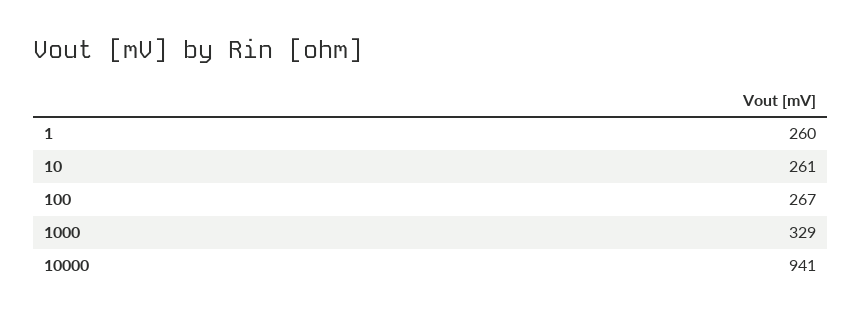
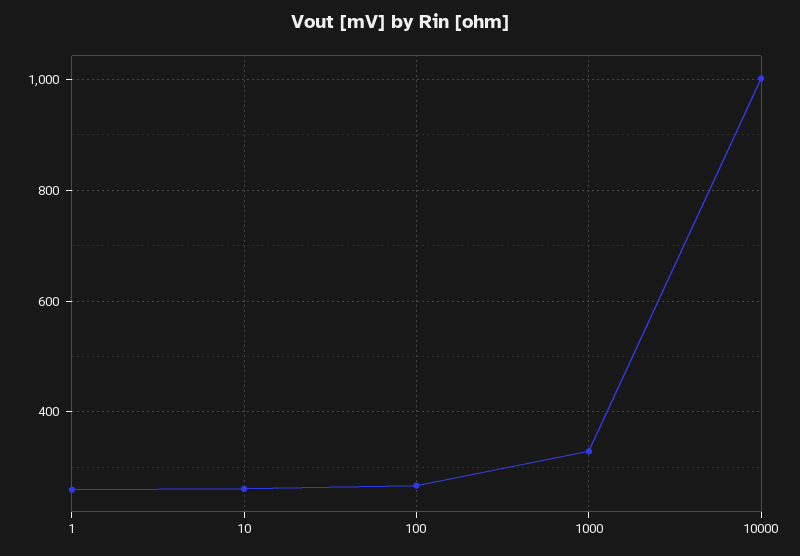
10000: 941 -> 1000

